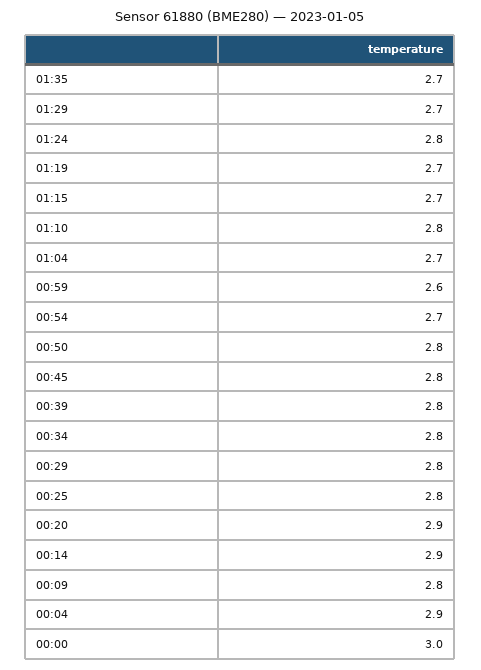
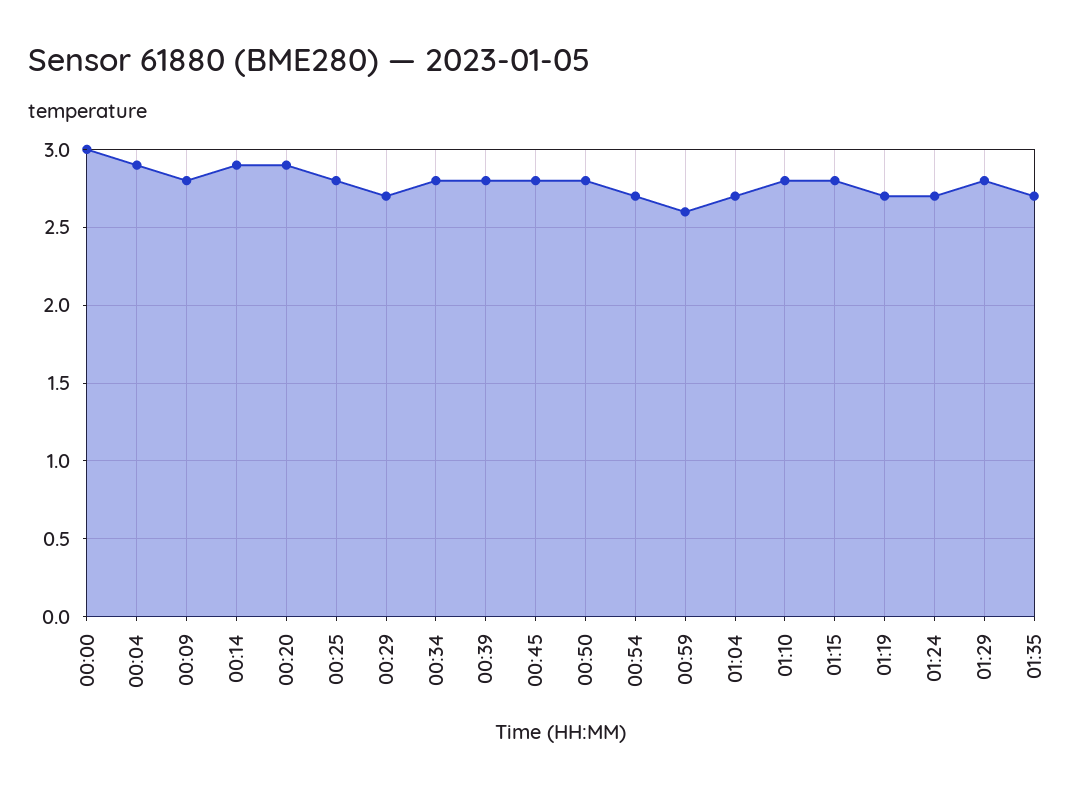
01:29: 2.7 -> 2.8
01:24: 2.8 -> 2.7
01:15: 2.7 -> 2.8
00:29: 2.8 -> 2.7

